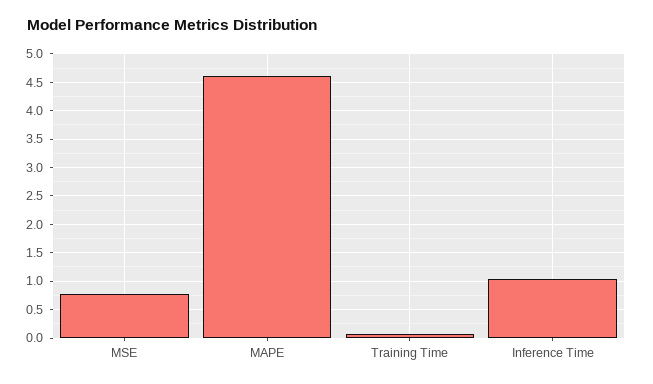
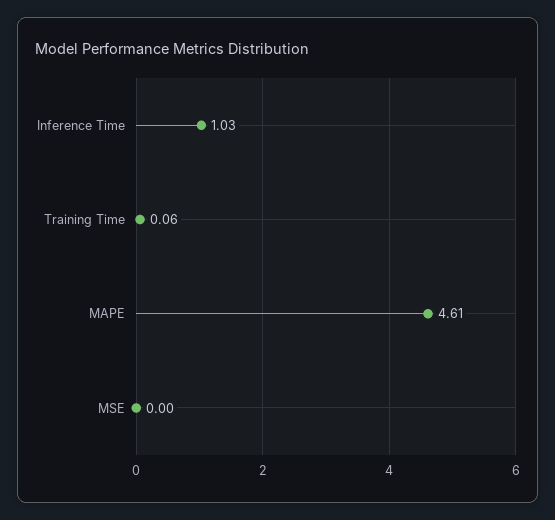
MSE: 0.75 -> 0

